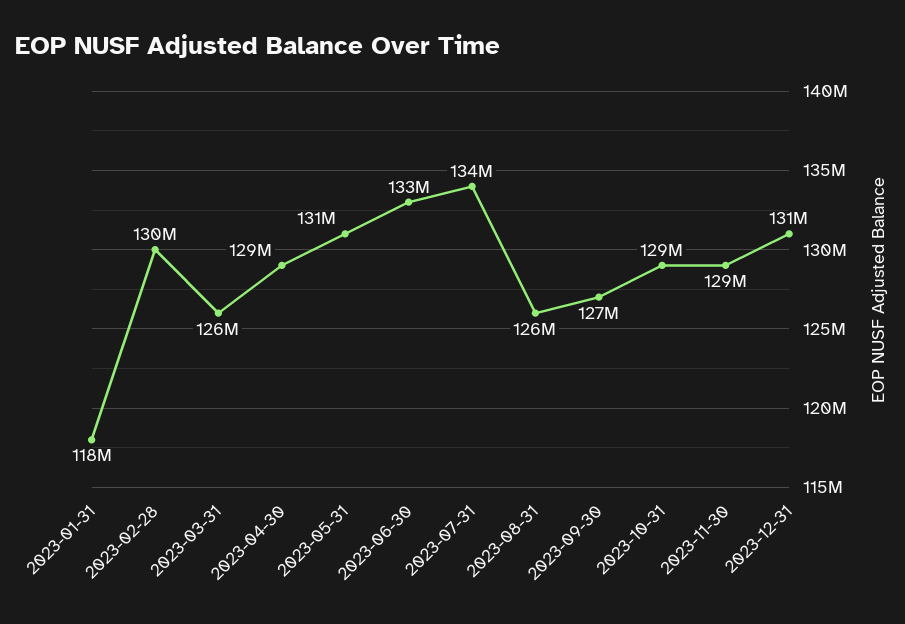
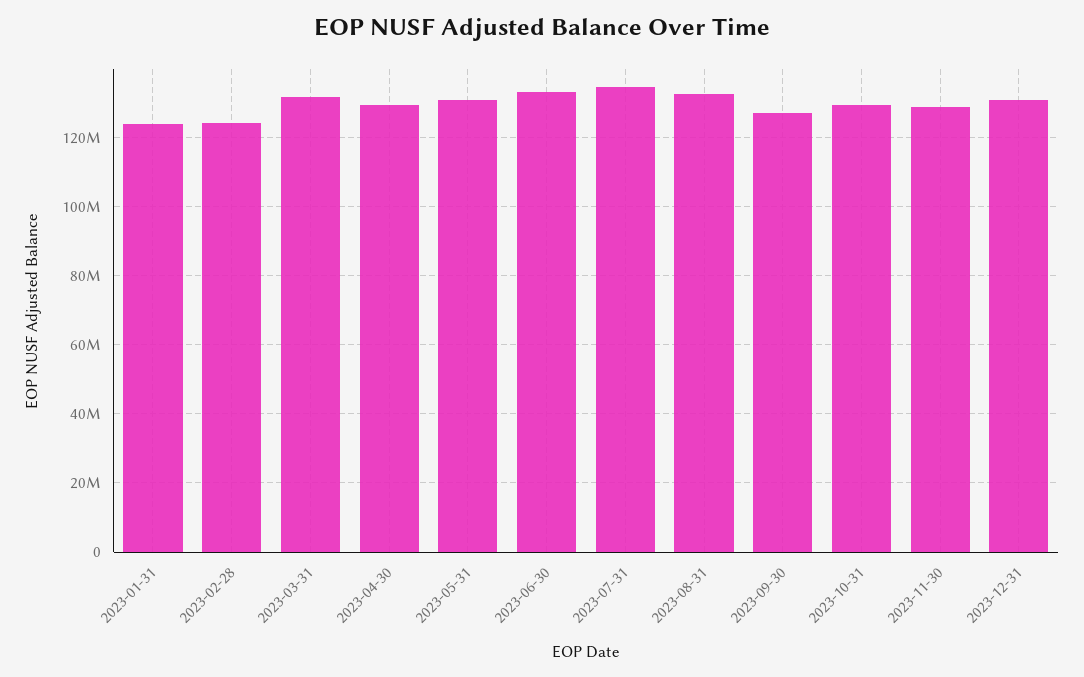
2023-01-31: 118000000 -> 124000000
2023-02-28: 130000000 -> 124000000
2023-03-31: 126000000 -> 132000000
2023-08-31: 126000000 -> 132000000

